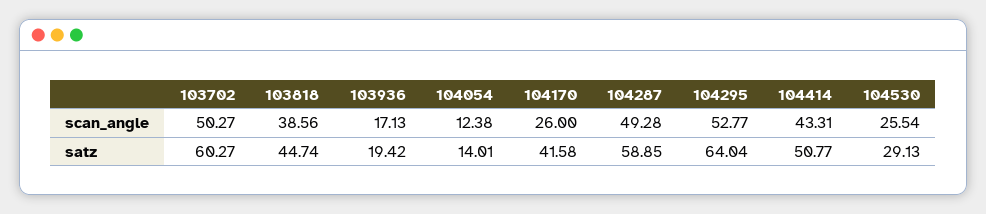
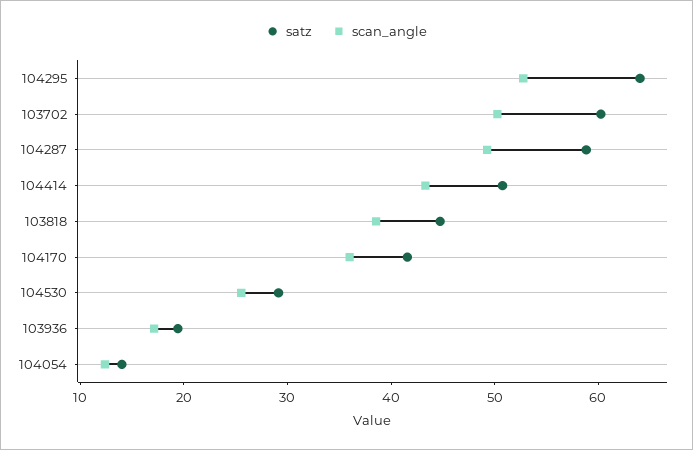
scan_angle, 104170: 26 -> 36

